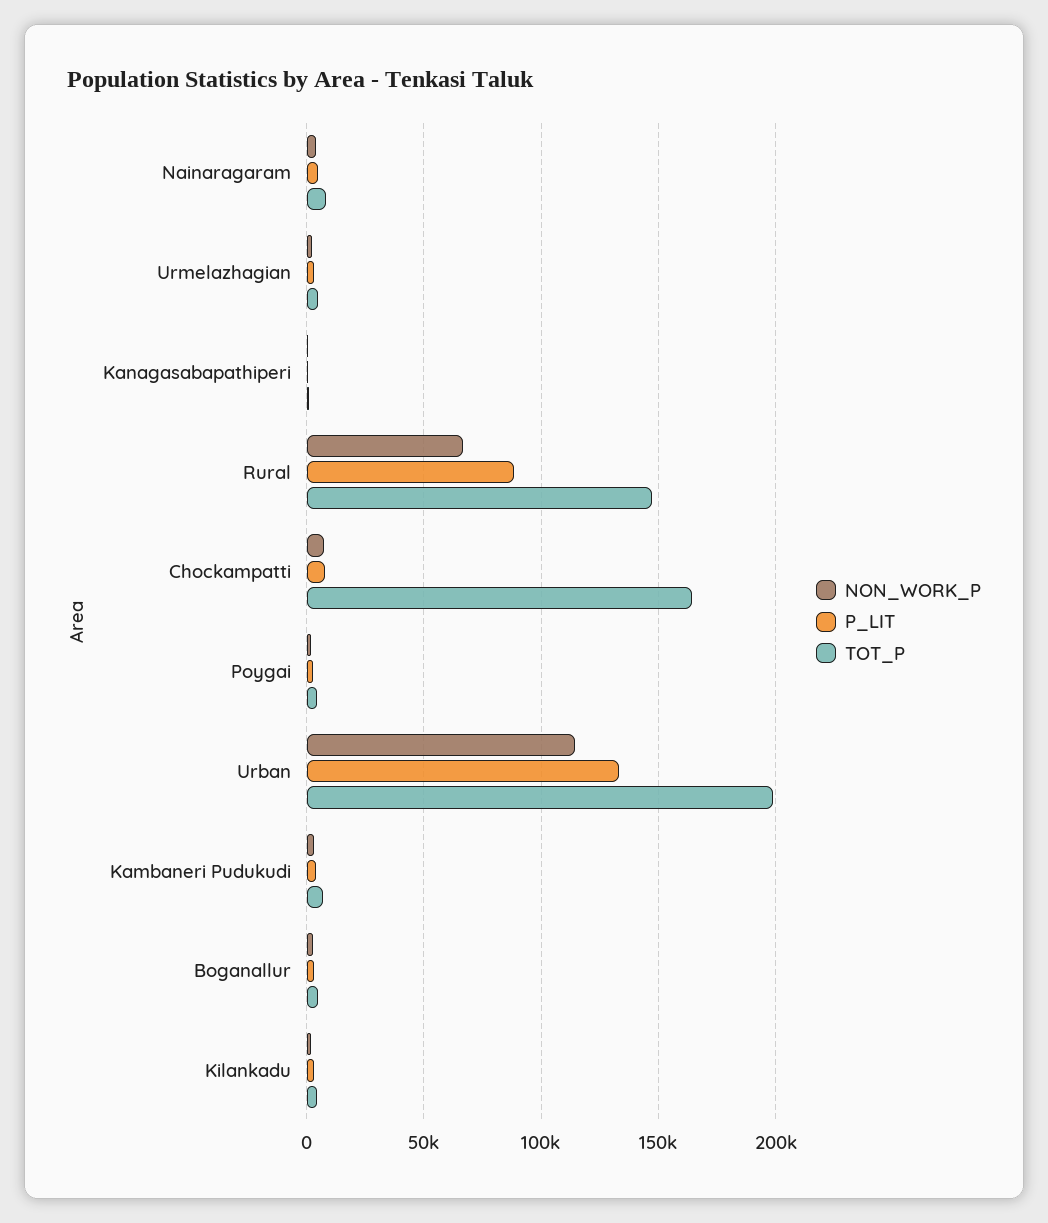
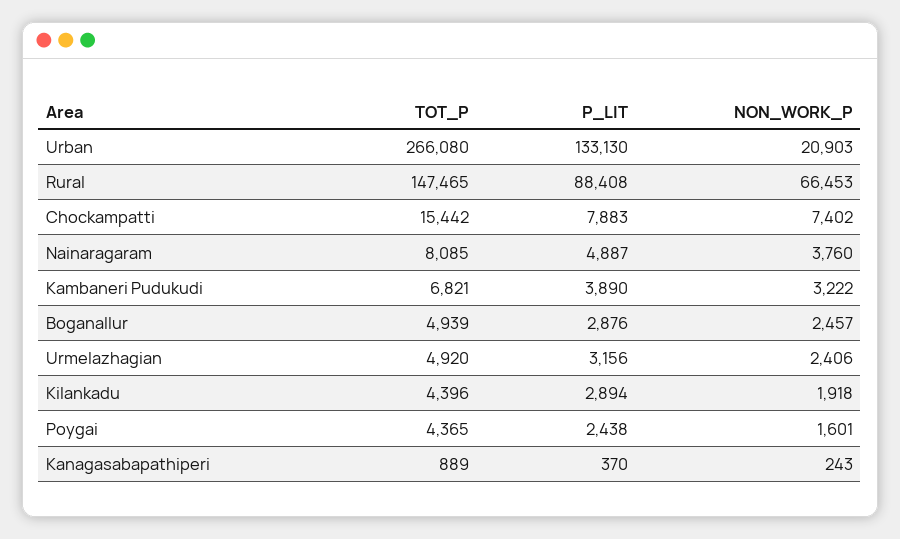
TOT_P, Chockampatti: 165000 -> 15442
NON_WORK_P, Urban: 115000 -> 20903
TOT_P, Urban: 200000 -> 266080

